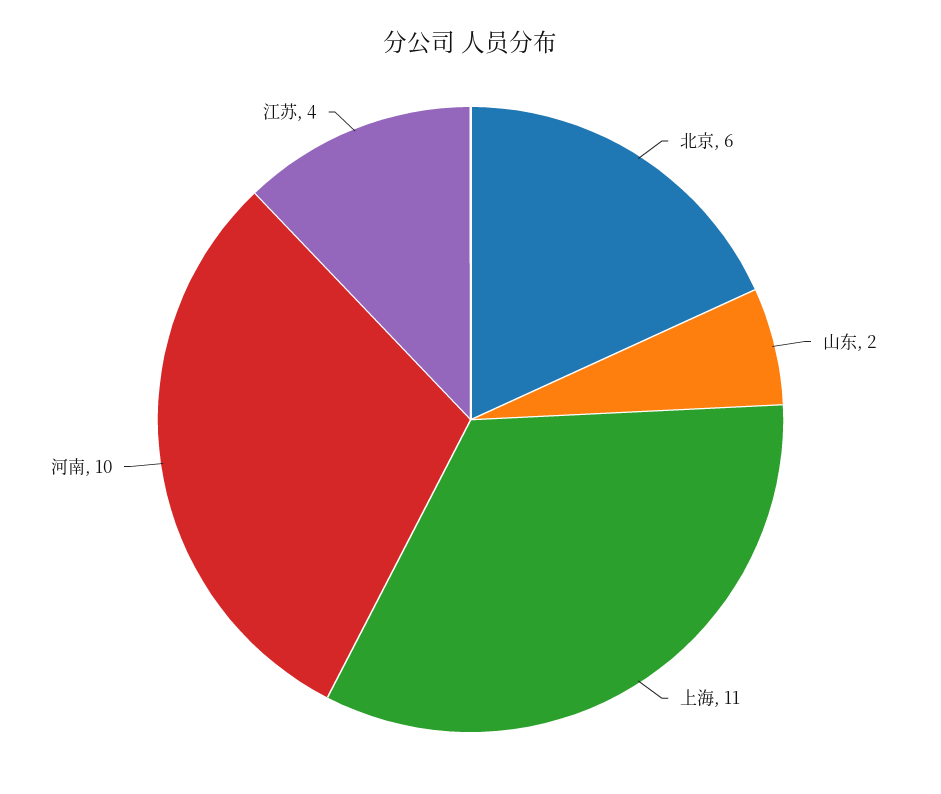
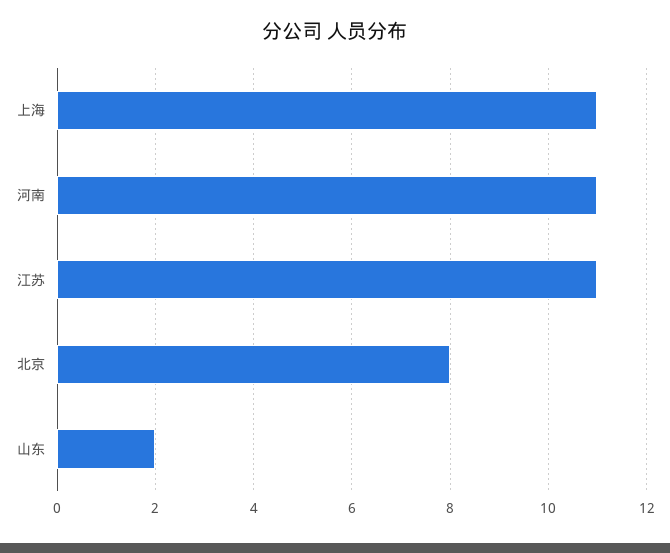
北京: 6 -> 8
河南: 10 -> 11
江苏: 4 -> 11

